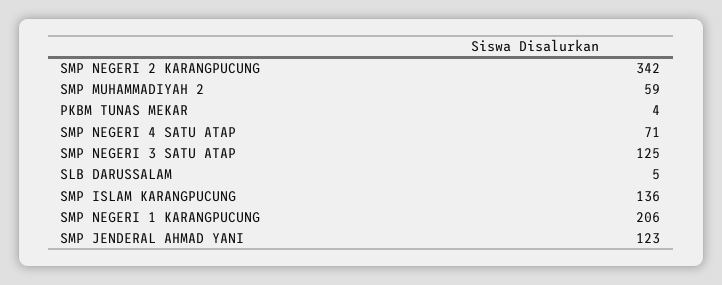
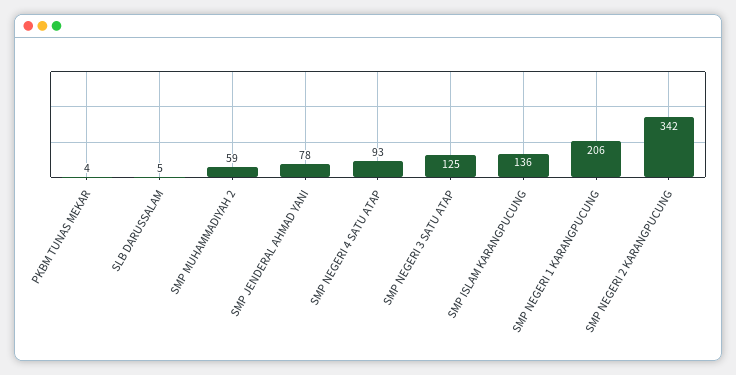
SMP NEGERI 4 SATU ATAP: 71 -> 93
SMP JENDERAL AHMAD YANI: 123 -> 78

